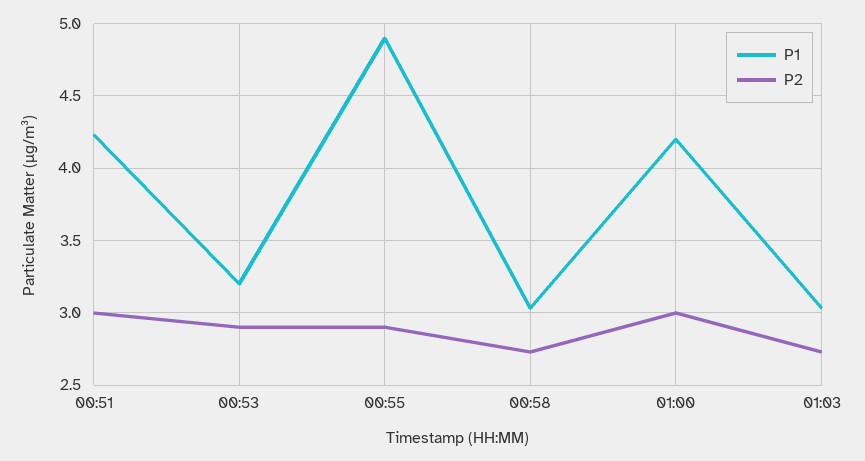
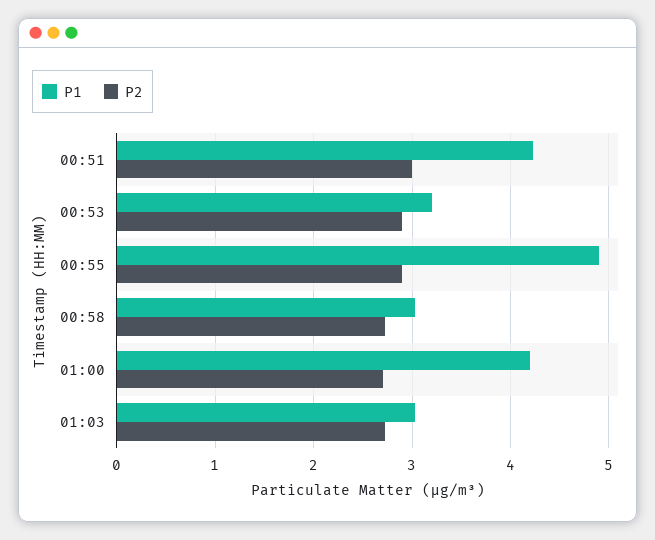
P2, 01:00: 3 -> 2.7

